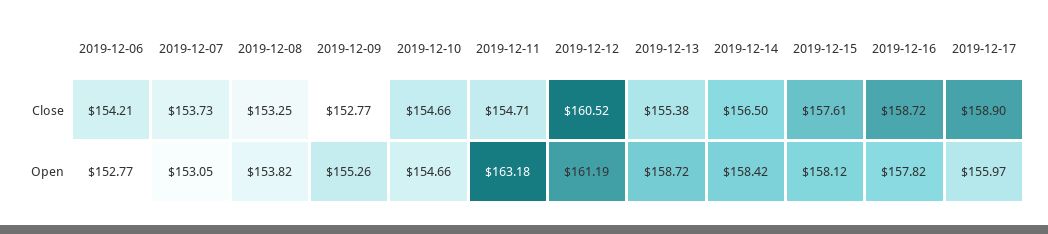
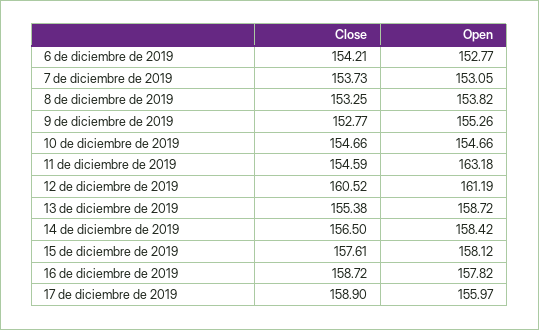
2019-12-11, Close: 154.71 -> 154.59

